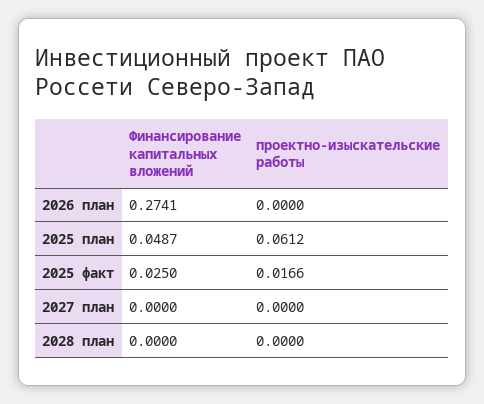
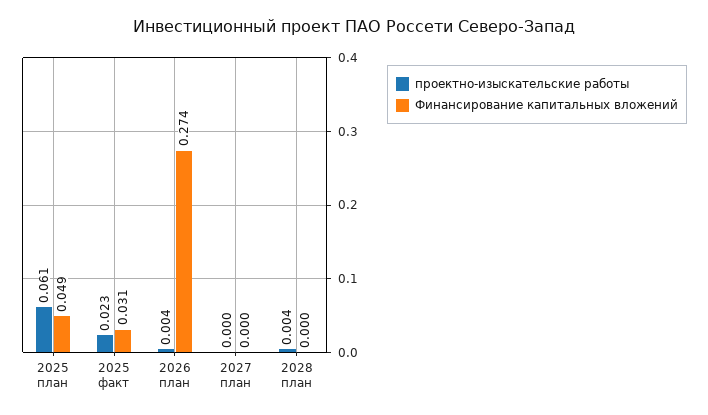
проектно-изыскательские работы, 2026 план: 0 -> 0.004
Финансирование капитальных вложений, 2025 факт: 0.025 -> 0.031
проектно-изыскательские работы, 2025 факт: 0.0166 -> 0.023
проектно-изыскательские работы, 2028 план: 0 -> 0.004

